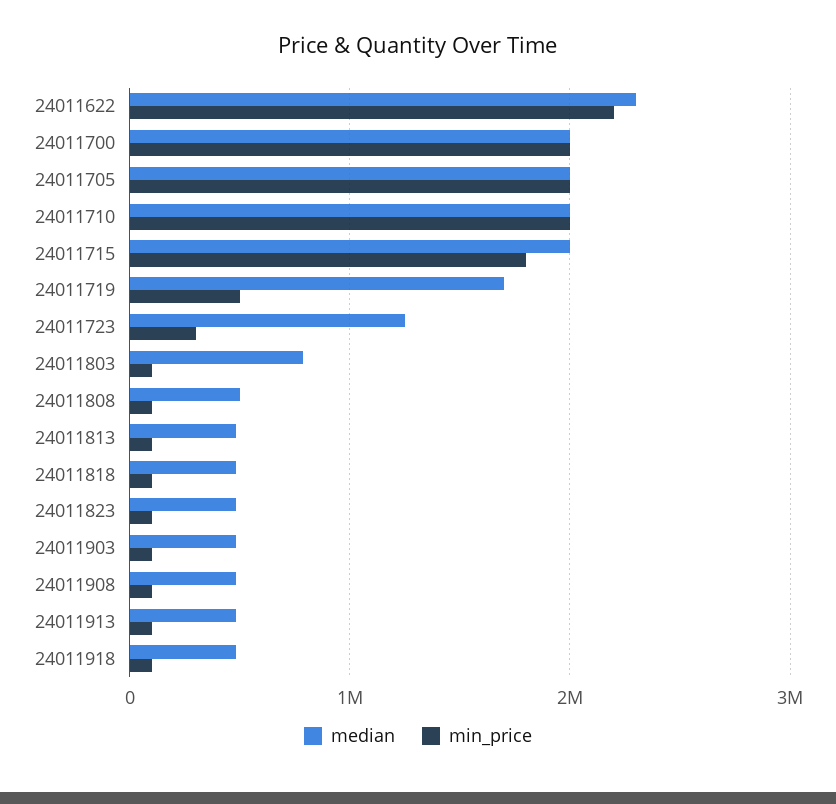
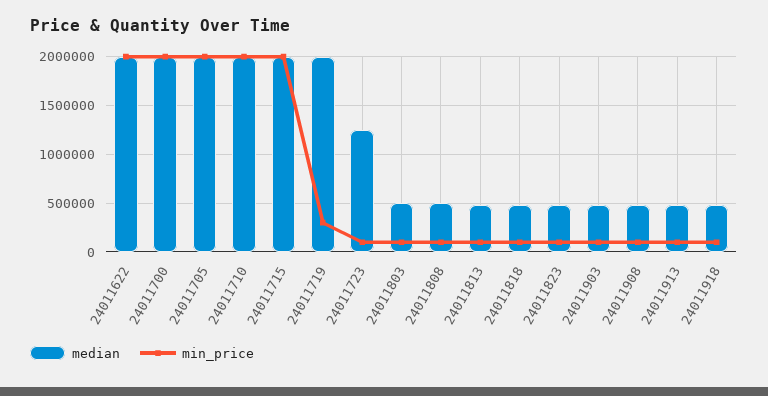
median, 24011622: 2300000 -> 2000000
min_price, 24011622: 2200000 -> 2000000
min_price, 24011715: 1800000 -> 2000000
median, 24011719: 1700000 -> 2000000
min_price, 24011719: 500000 -> 300000
min_price, 24011723: 300000 -> 100000
median, 24011803: 800000 -> 500000

